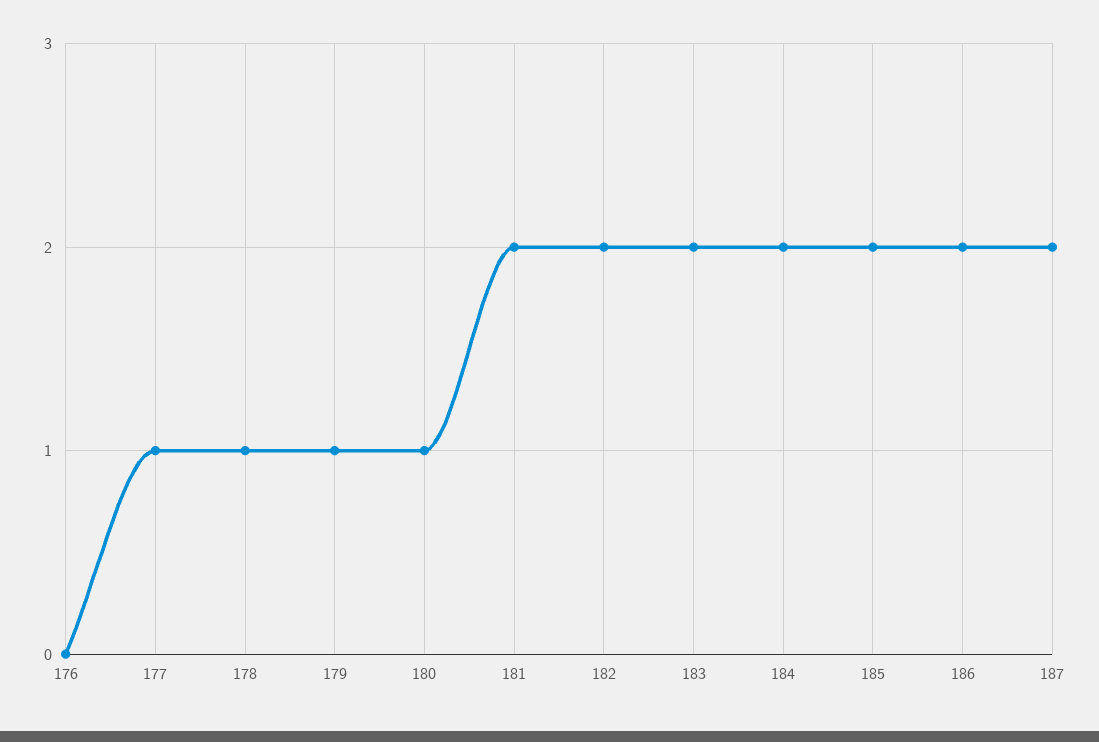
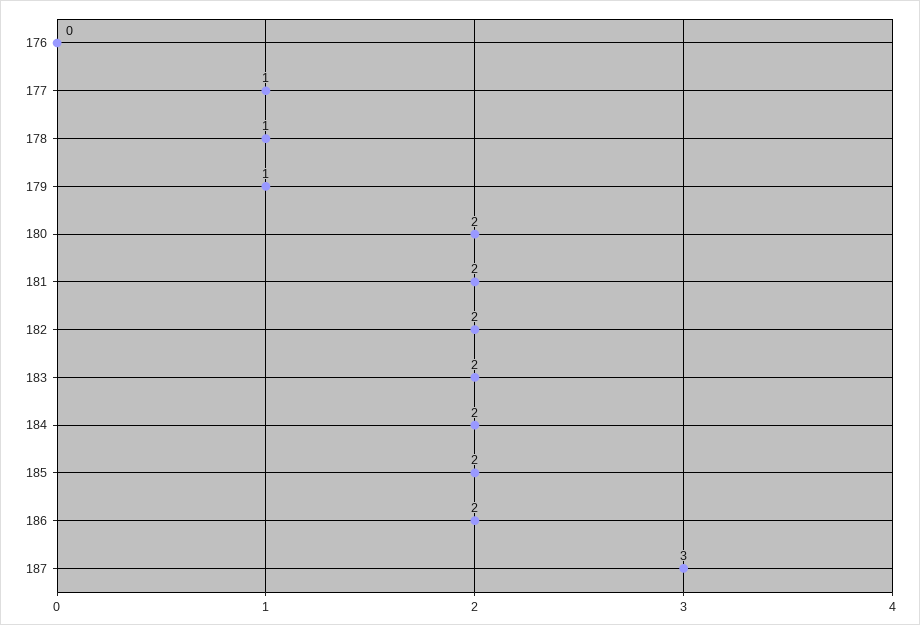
180: 1 -> 2
187: 2 -> 3

